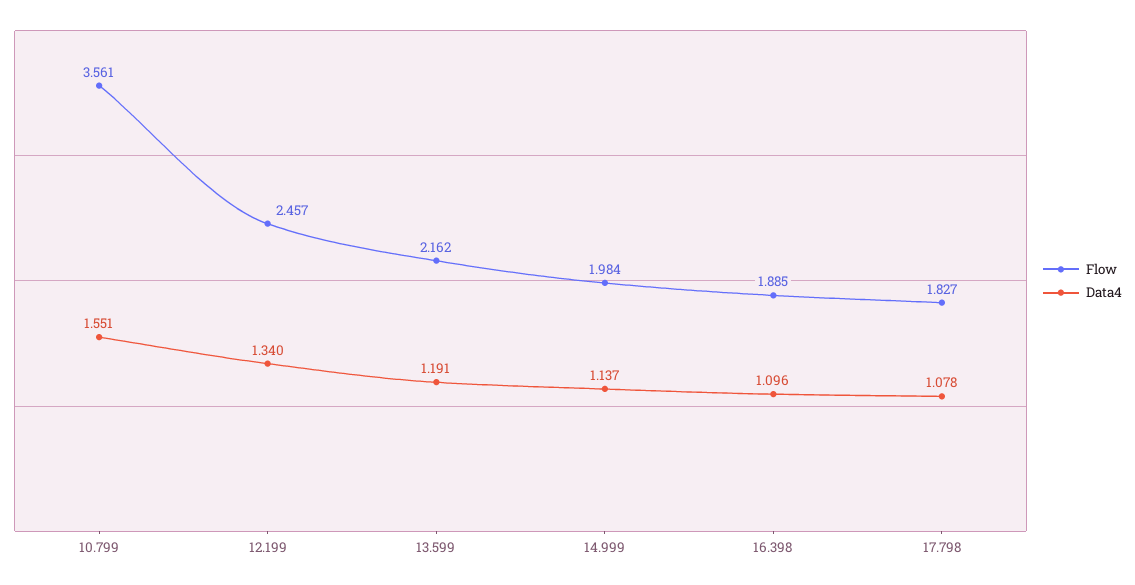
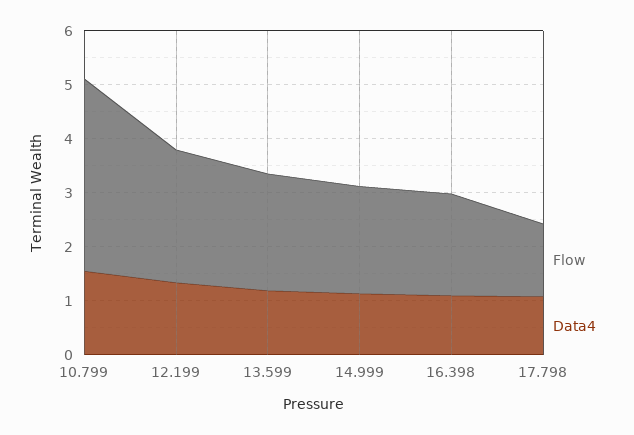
Flow, 17.798: 1.827 -> 1.4

